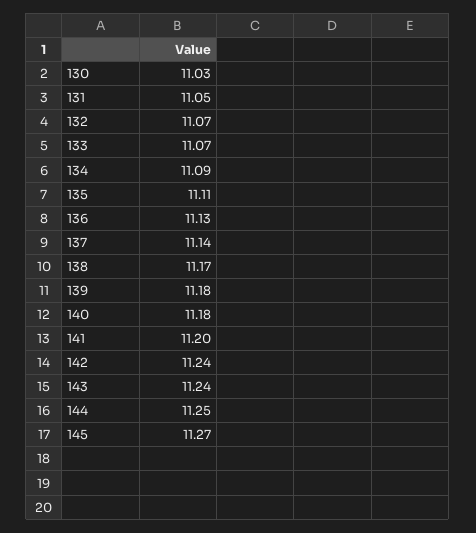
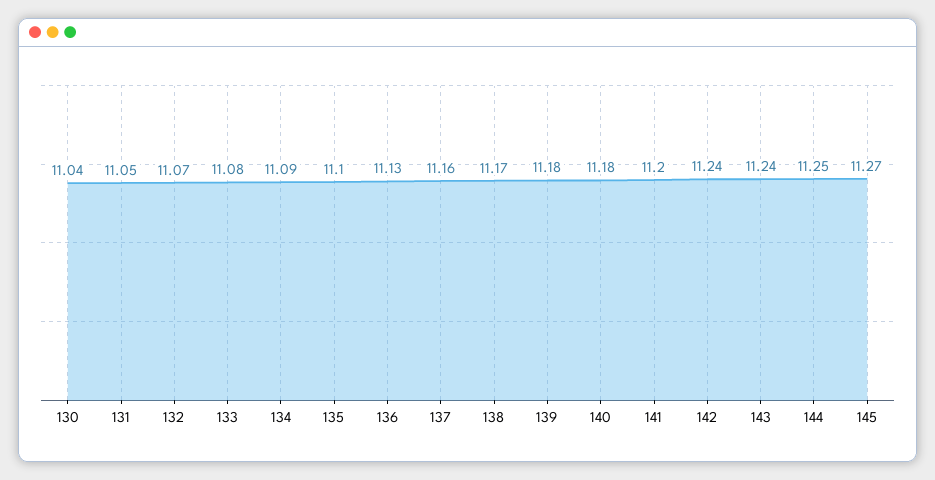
130: 11.03 -> 11.04
133: 11.07 -> 11.08
135: 11.11 -> 11.1
137: 11.14 -> 11.16

